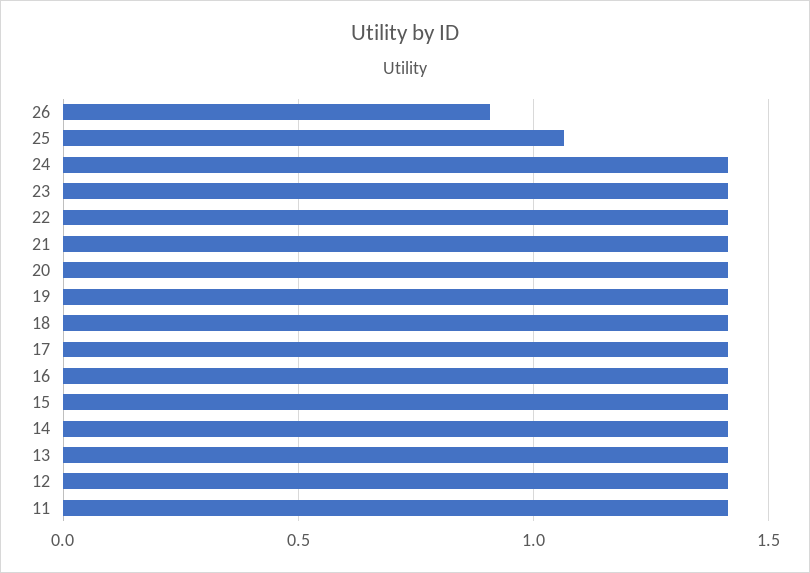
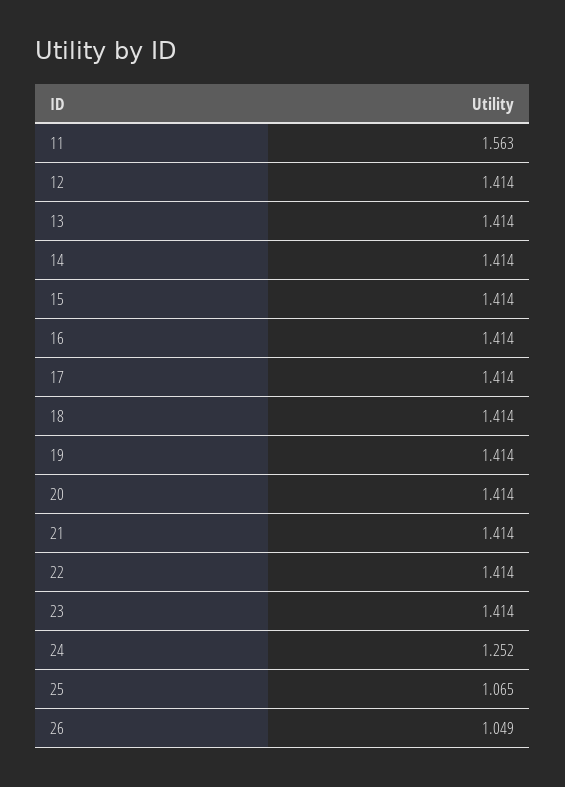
26: 0.9 -> 1.049
24: 1.4 -> 1.252
11: 1.4 -> 1.563

